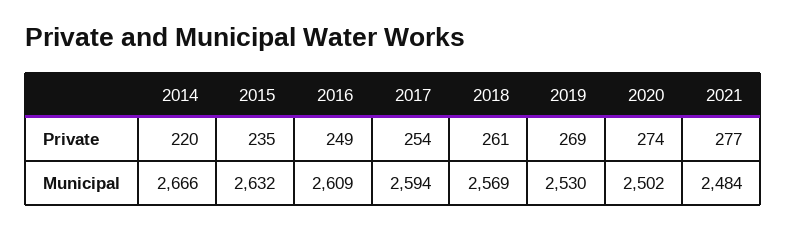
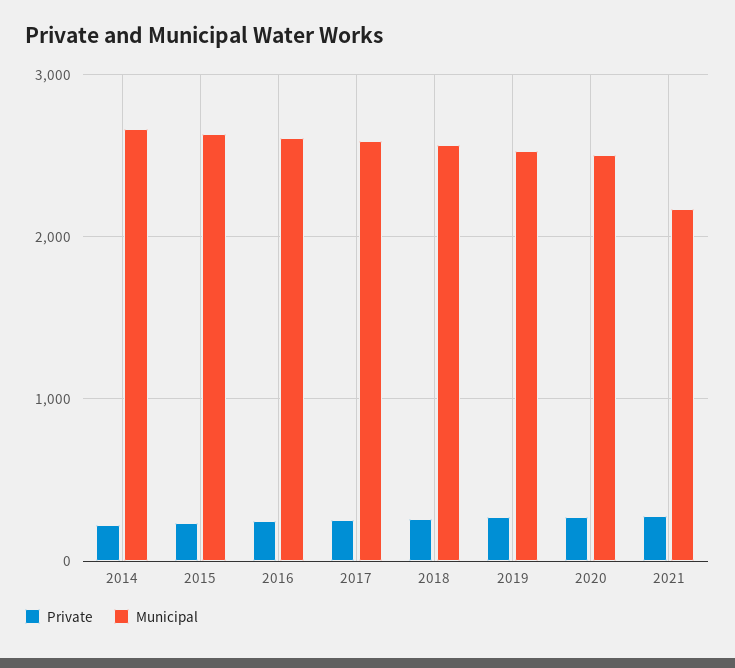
Municipal, 2021: 2484 -> 2200

